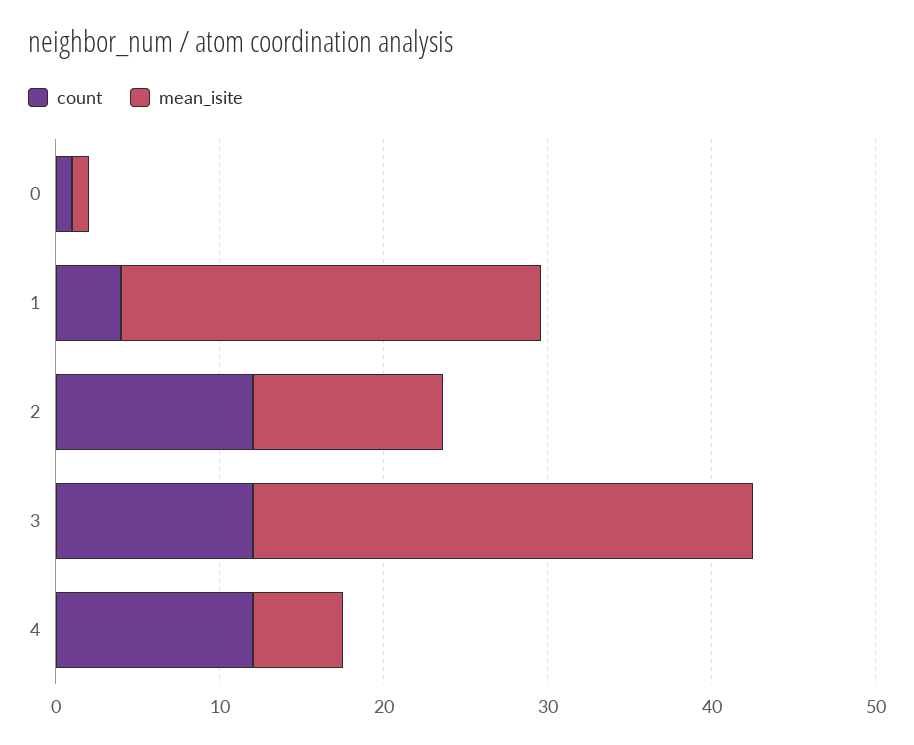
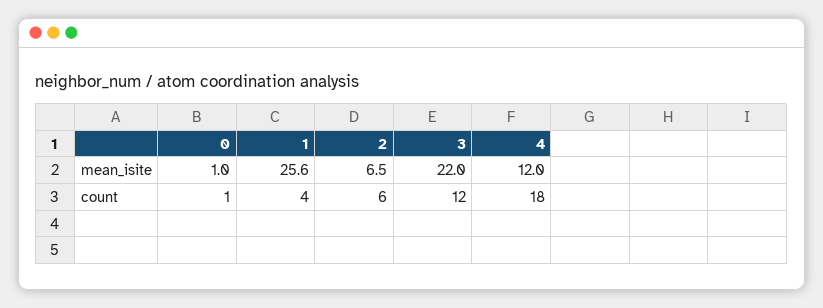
count, 2: 12 -> 6
mean_isite, 2: 12 -> 6.5
mean_isite, 3: 30 -> 22
count, 4: 12 -> 18
mean_isite, 4: 6 -> 12

